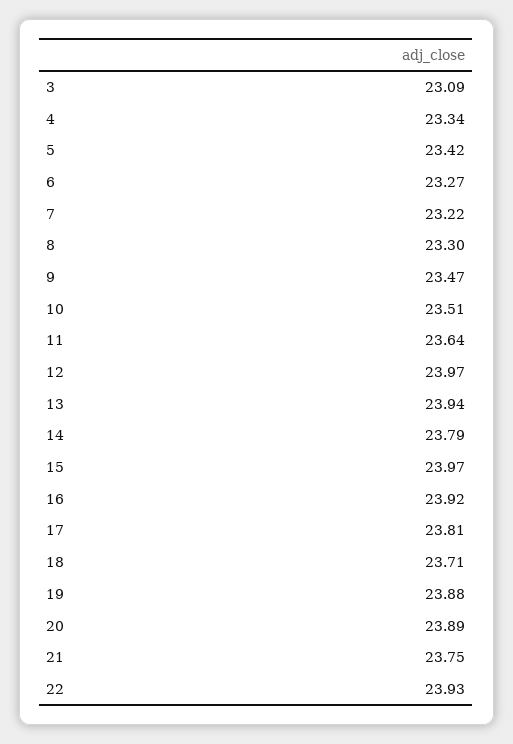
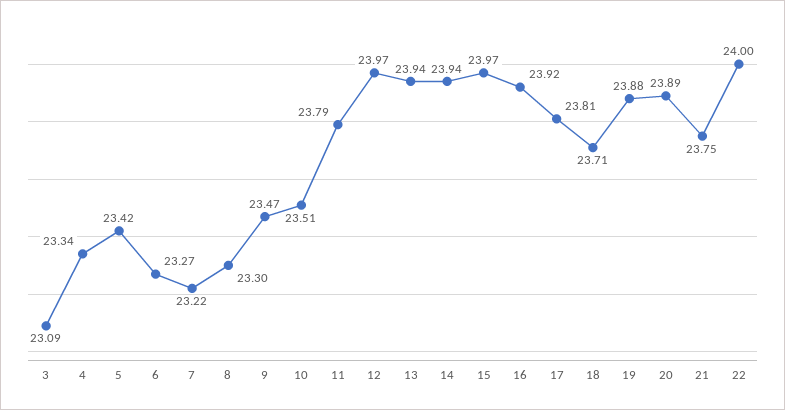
11: 23.64 -> 23.79
14: 23.79 -> 23.94
22: 23.93 -> 24

